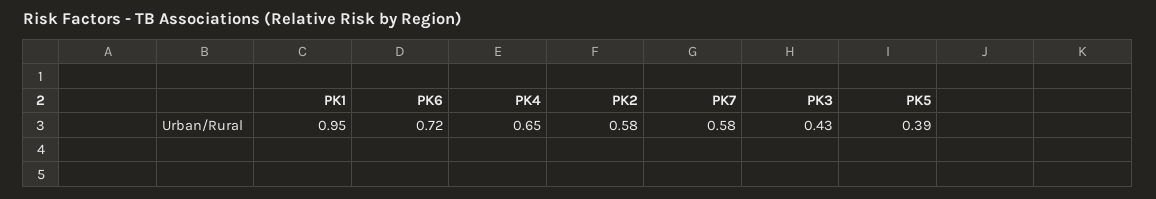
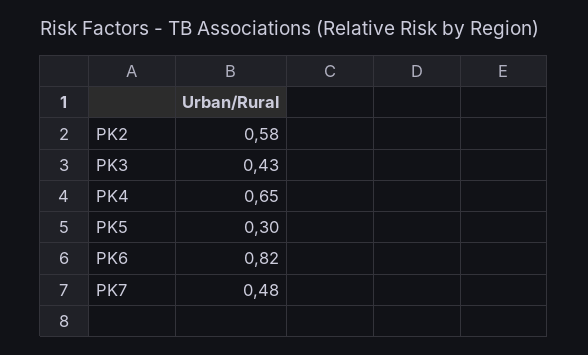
PK1: 0.95 -> none
PK6: 0.72 -> 0.82
PK7: 0.58 -> 0.48
PK5: 0.39 -> 0.3

